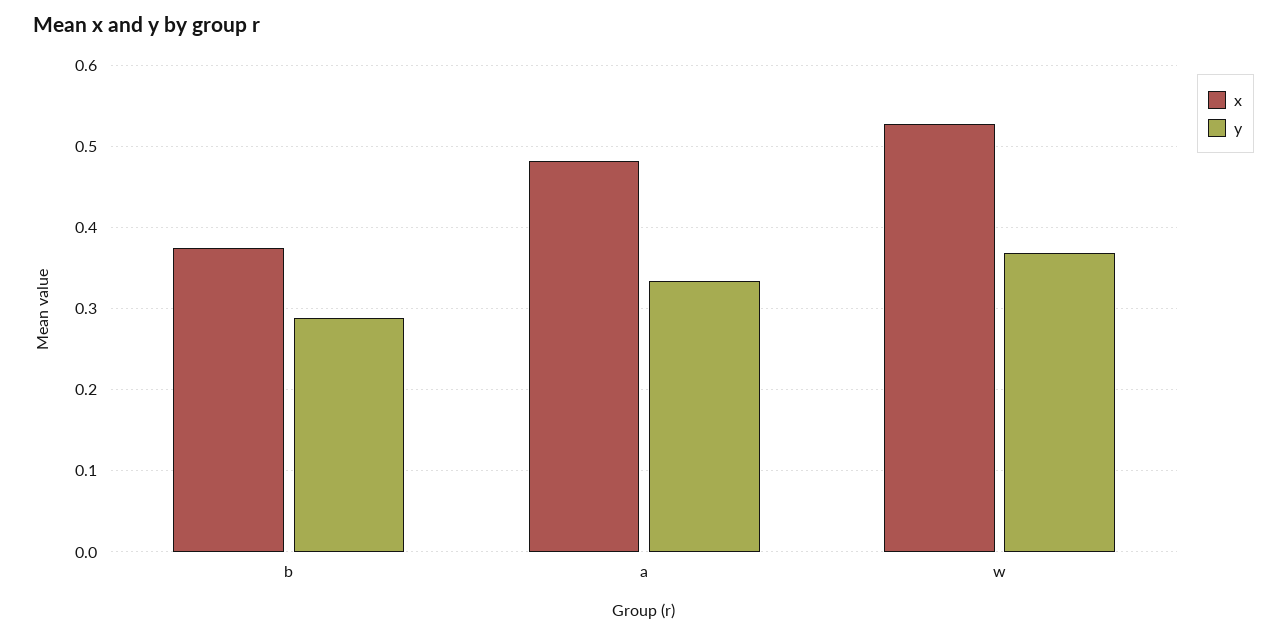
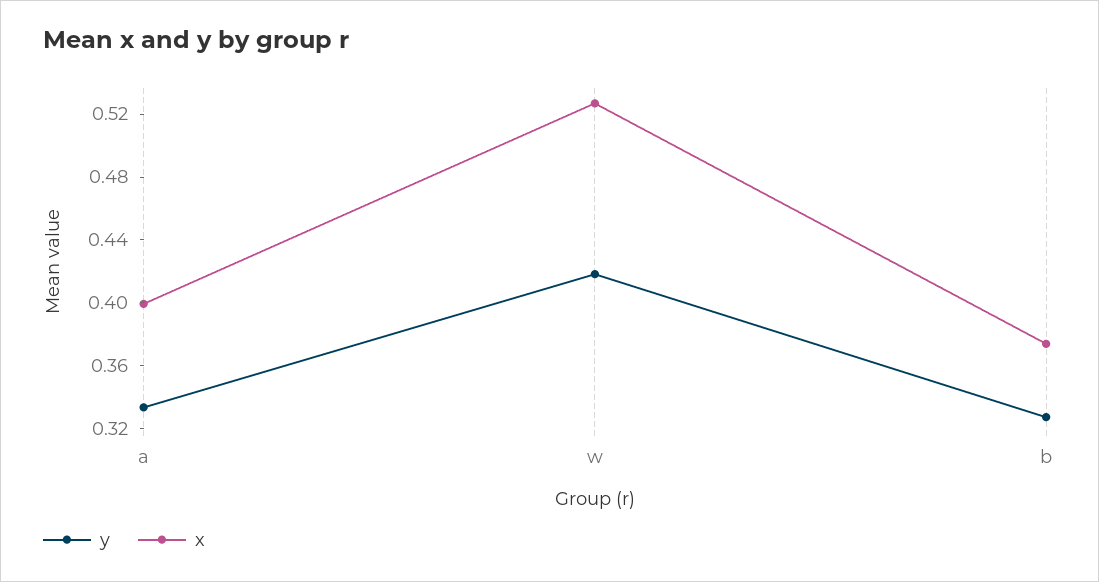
y, b: 0.29 -> 0.33
x, a: 0.48 -> 0.4
y, w: 0.37 -> 0.42

